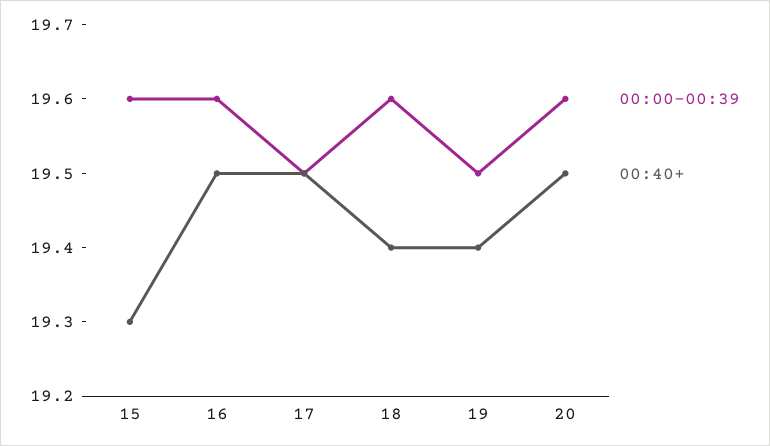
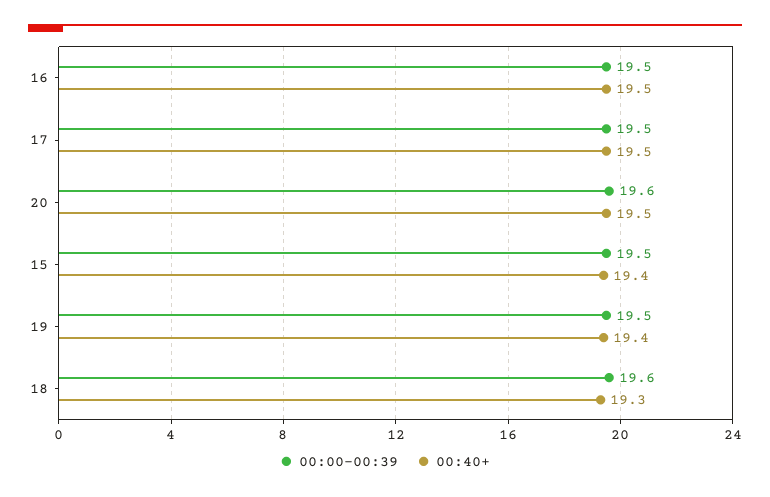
00:00-00:39, 15: 19.6 -> 19.5
00:40+, 15: 19.3 -> 19.4
00:00-00:39, 16: 19.6 -> 19.5
00:40+, 18: 19.4 -> 19.3

